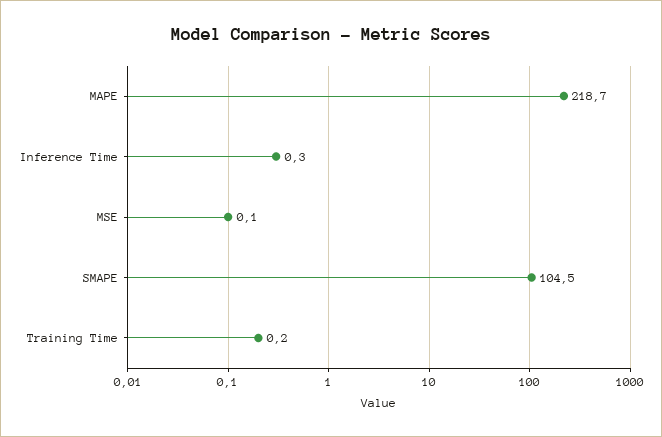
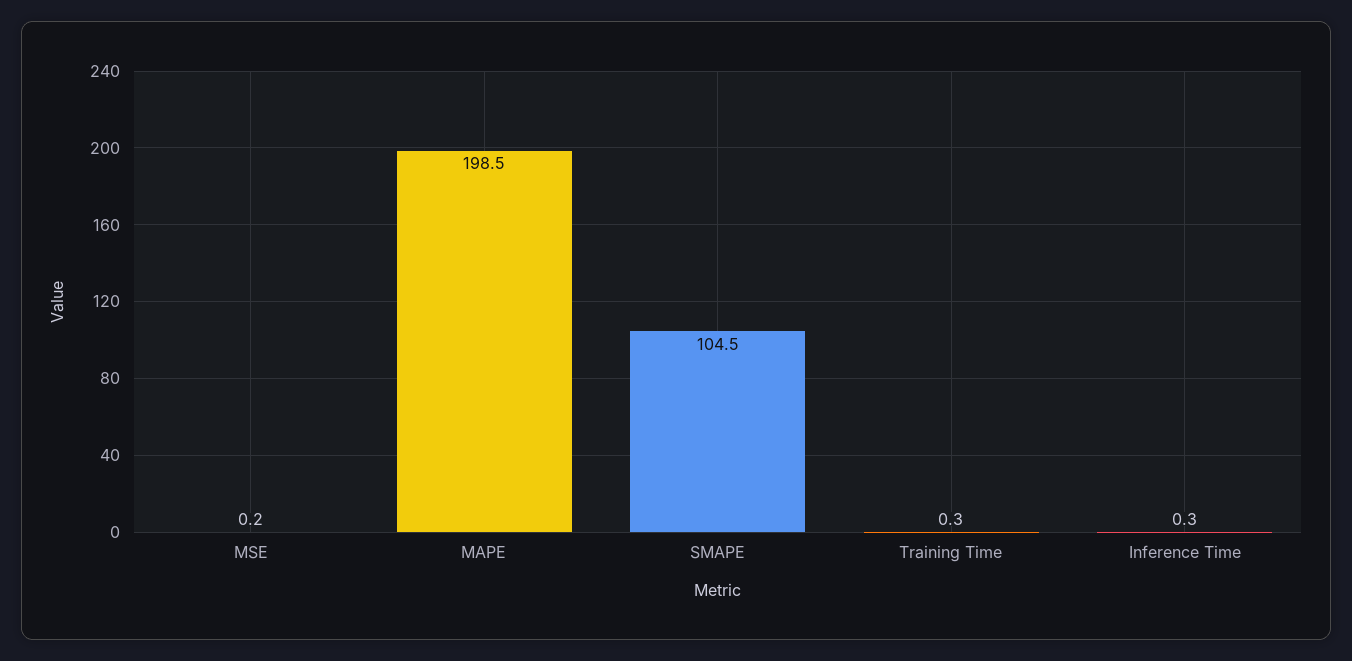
MAPE: 218.7 -> 198.5
MSE: 0.1 -> 0.2
Training Time: 0.2 -> 0.3

